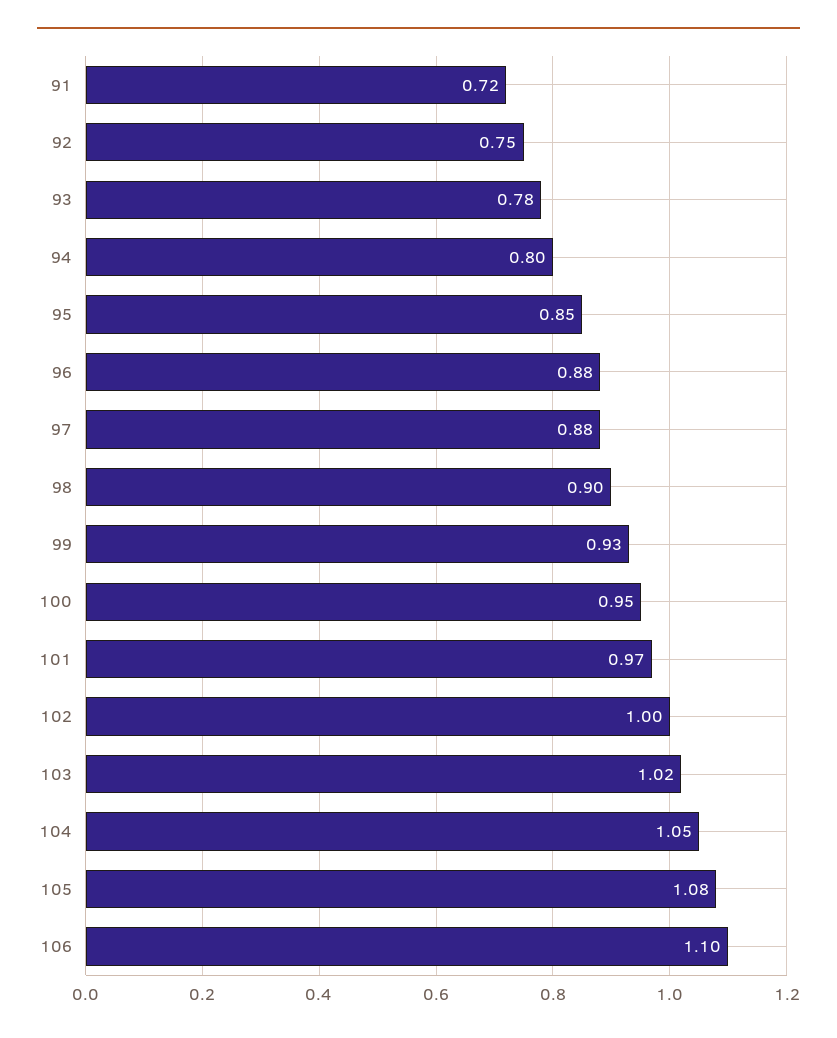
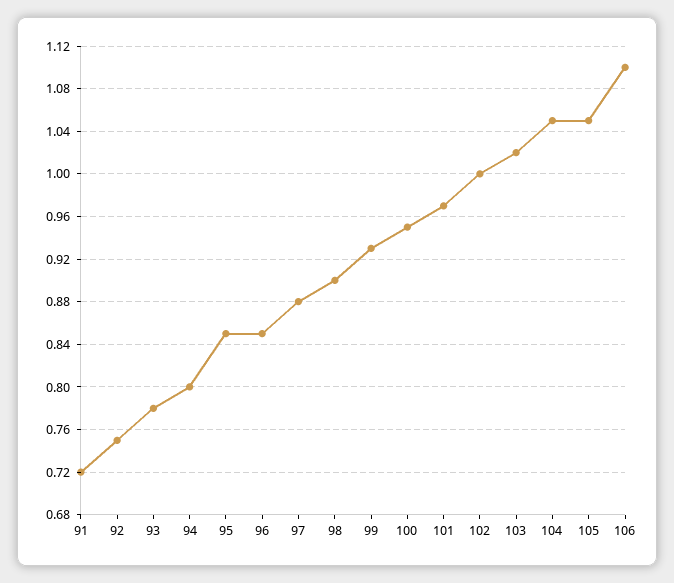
96: 0.88 -> 0.85
105: 1.08 -> 1.05

